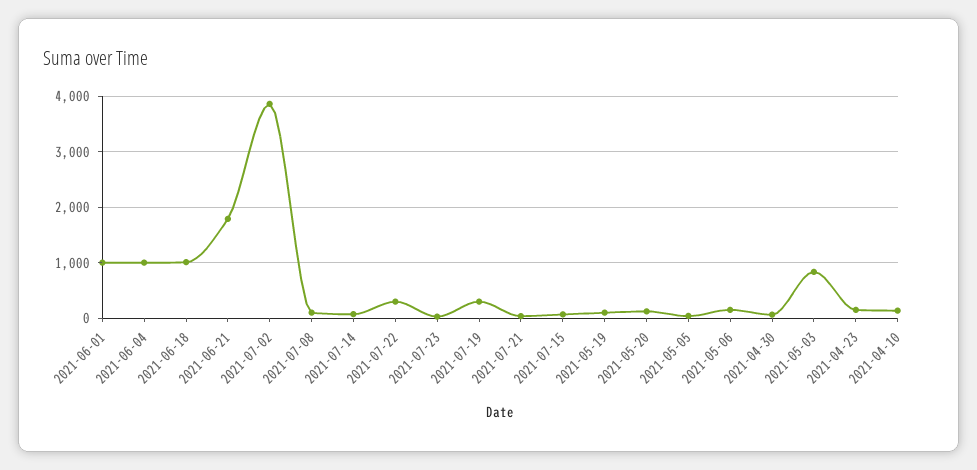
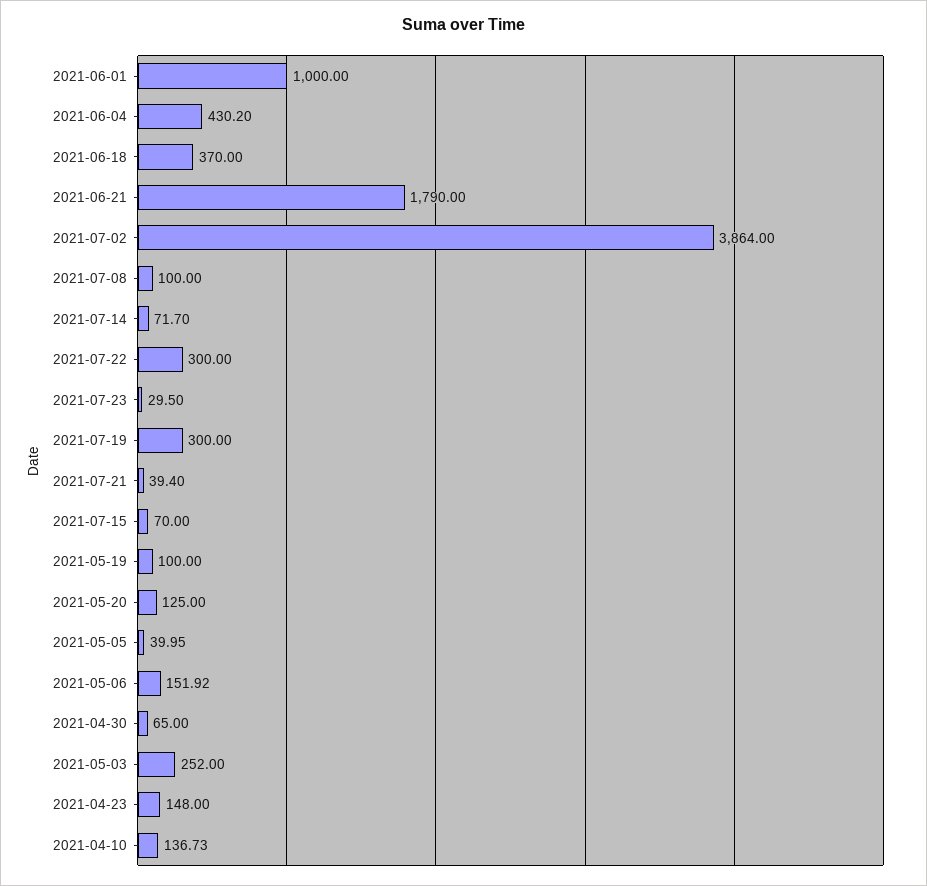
2021-06-04: 1000 -> 430.2
2021-06-18: 1000 -> 370
2021-05-03: 800 -> 252

